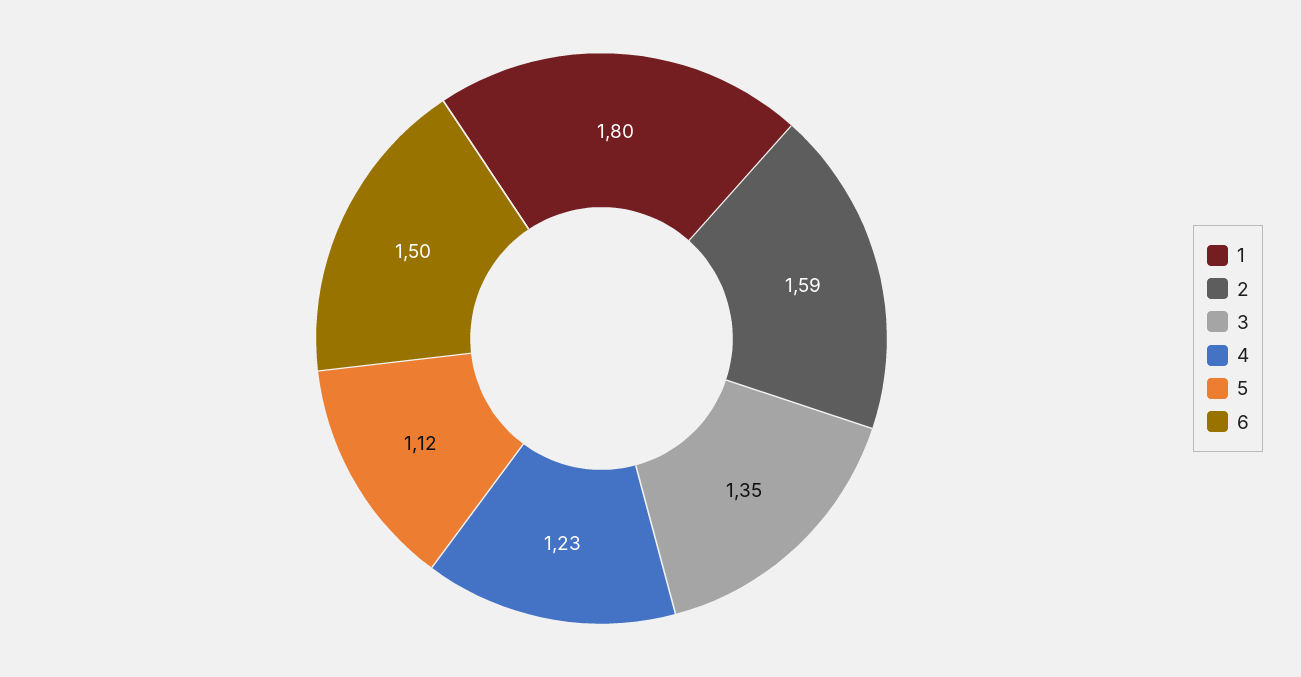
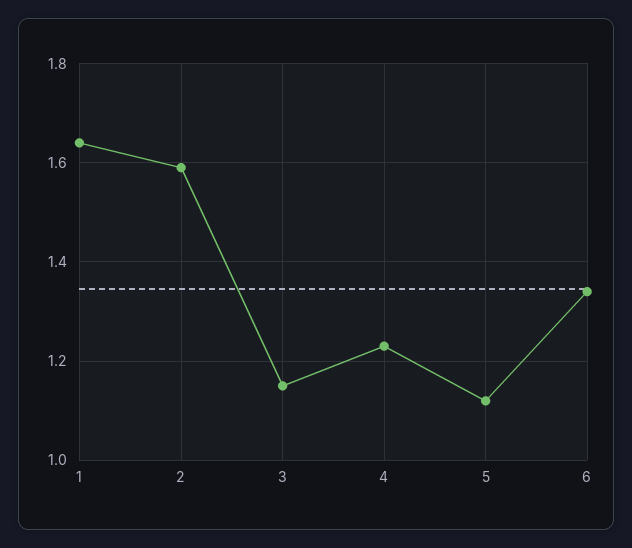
1: 1.8 -> 1.65
3: 1.35 -> 1.15
6: 1.5 -> 1.35

